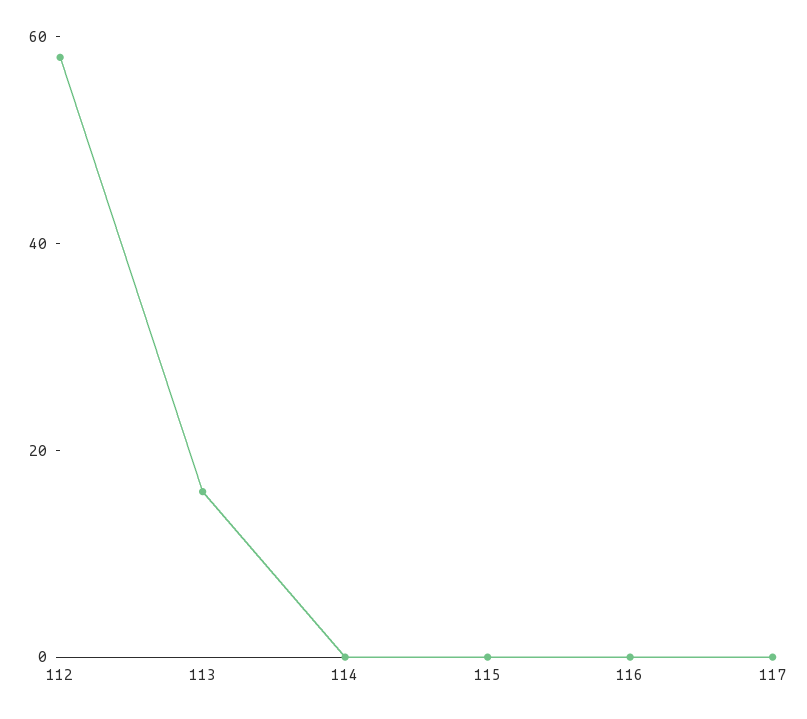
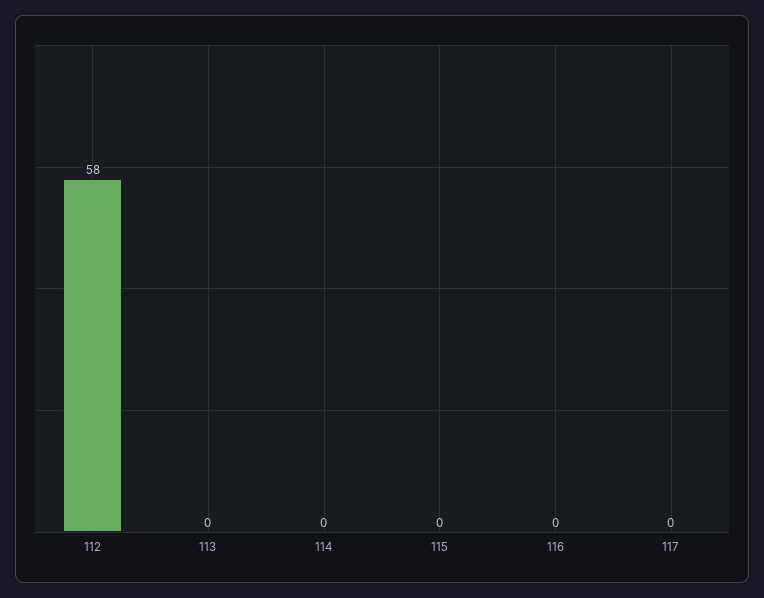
113: 15 -> 0

